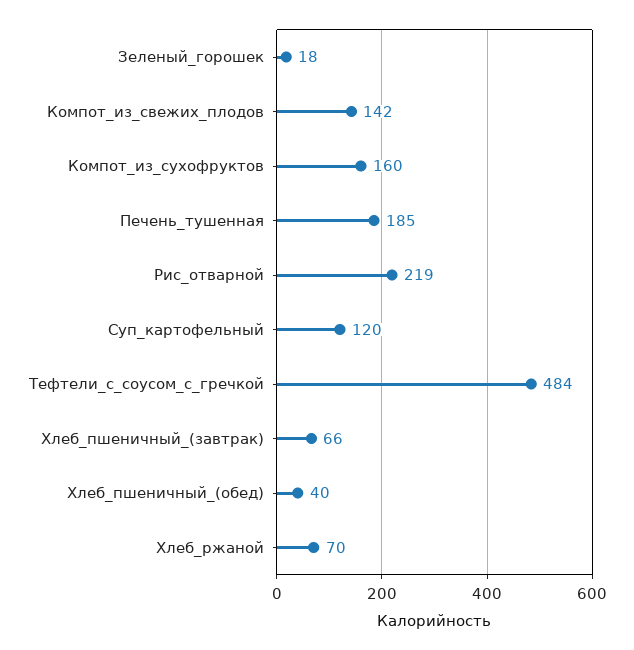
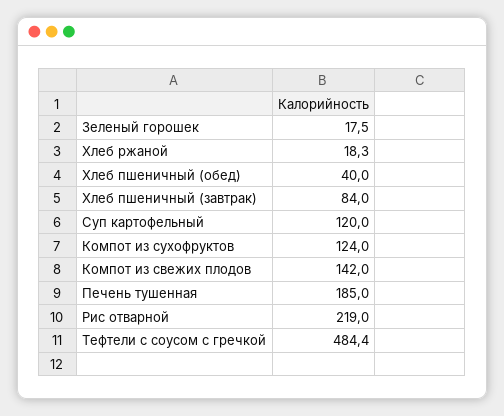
Компот_из_сухофруктов: 160 -> 124
Хлеб_пшеничный_(завтрак): 66 -> 84
Хлеб_ржаной: 70 -> 18.3

